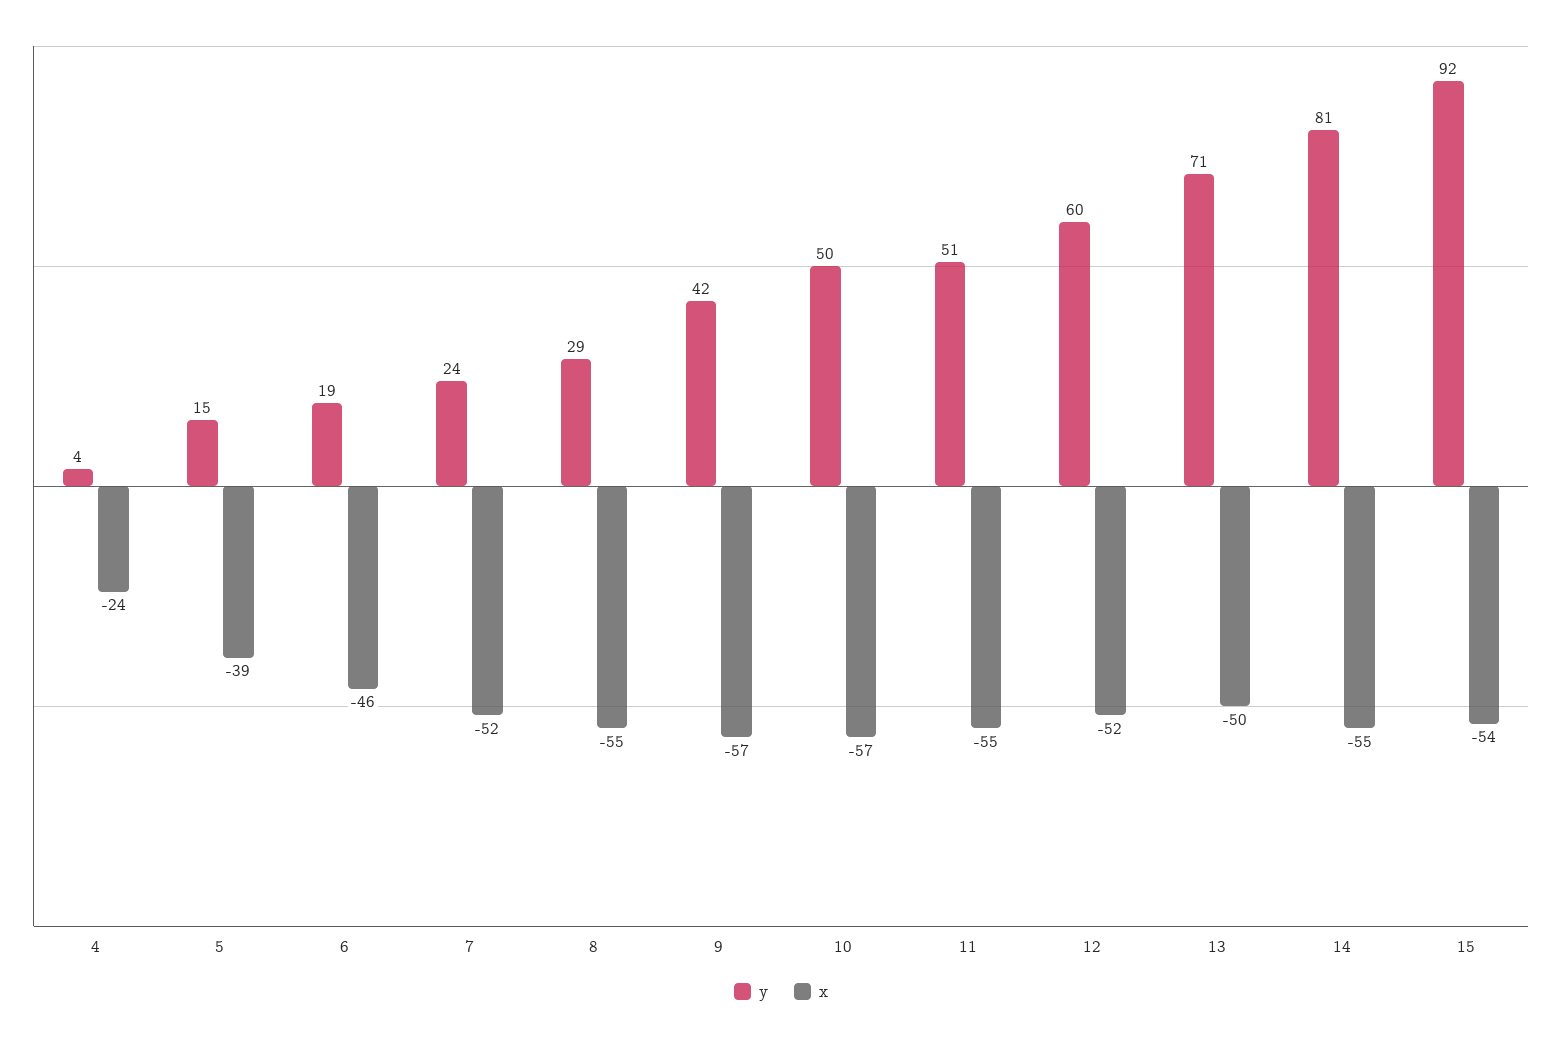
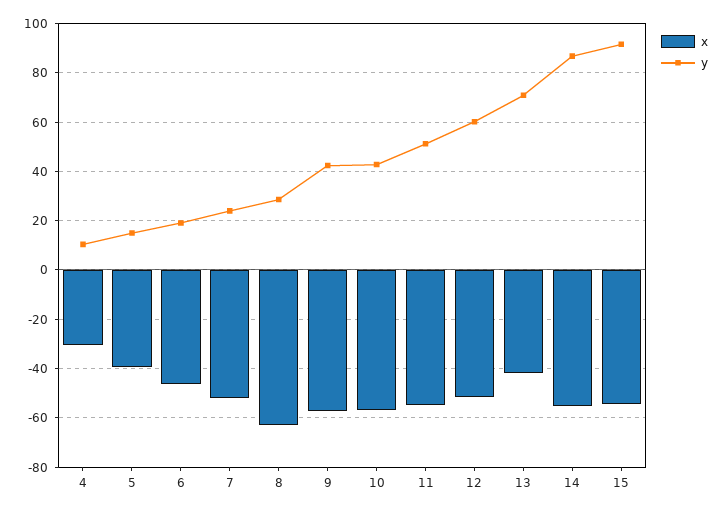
y, 4: 4 -> 10
x, 4: -24 -> -30
x, 8: -55 -> -62.5
y, 10: 50 -> 42.5
x, 13: -50 -> -42.5
y, 14: 81 -> 87.5

